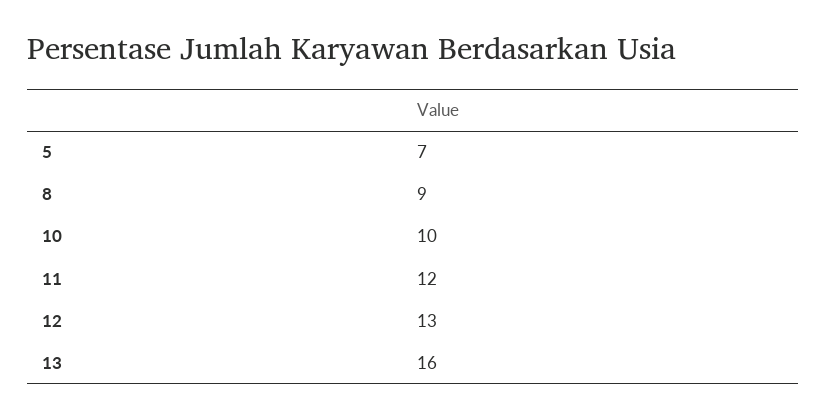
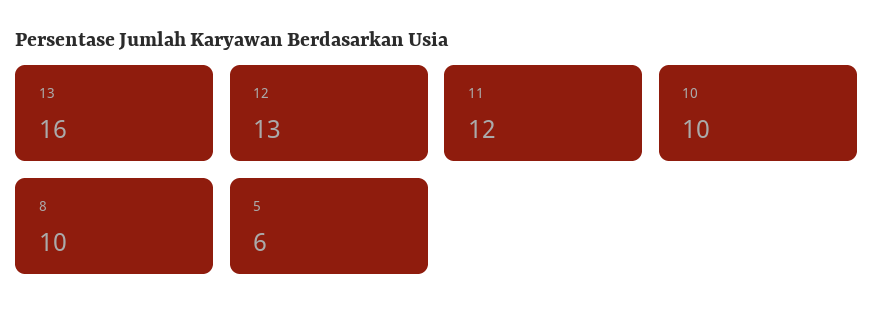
5: 7 -> 6
8: 9 -> 10

